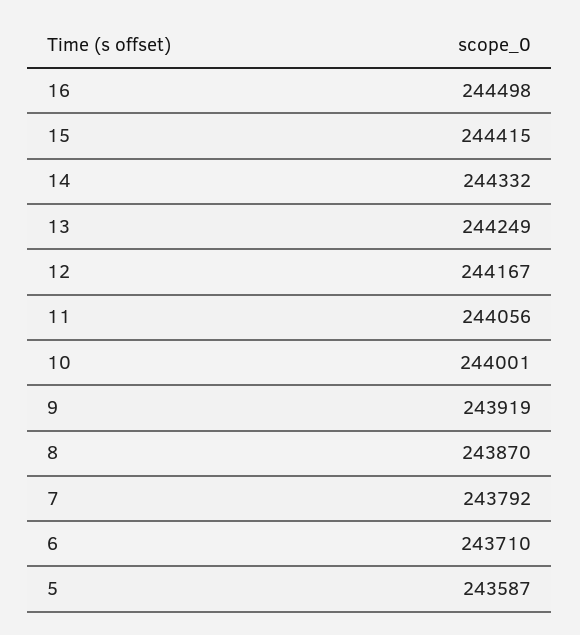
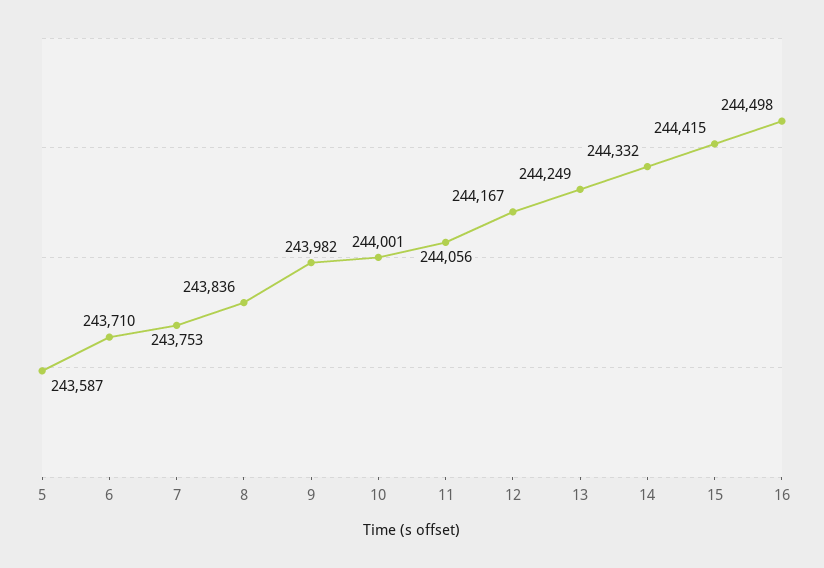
9: 243919 -> 243982
8: 243870 -> 243836
7: 243792 -> 243753

